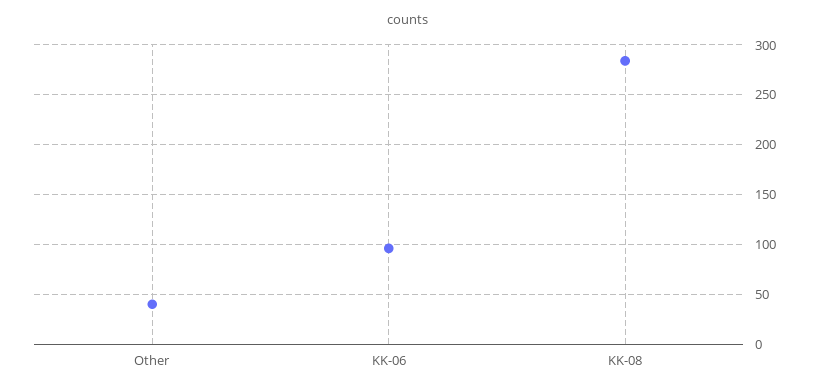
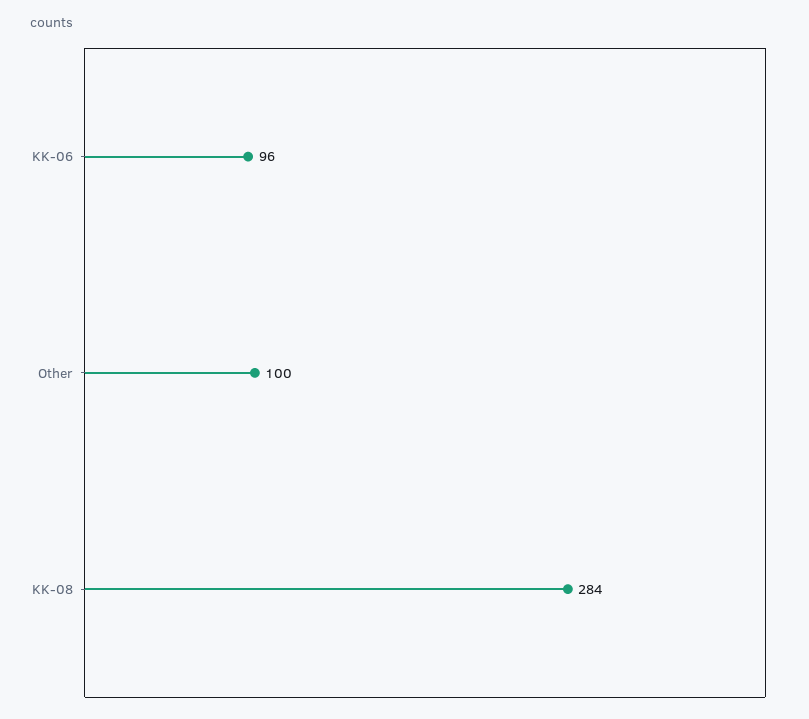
Other: 40 -> 100

